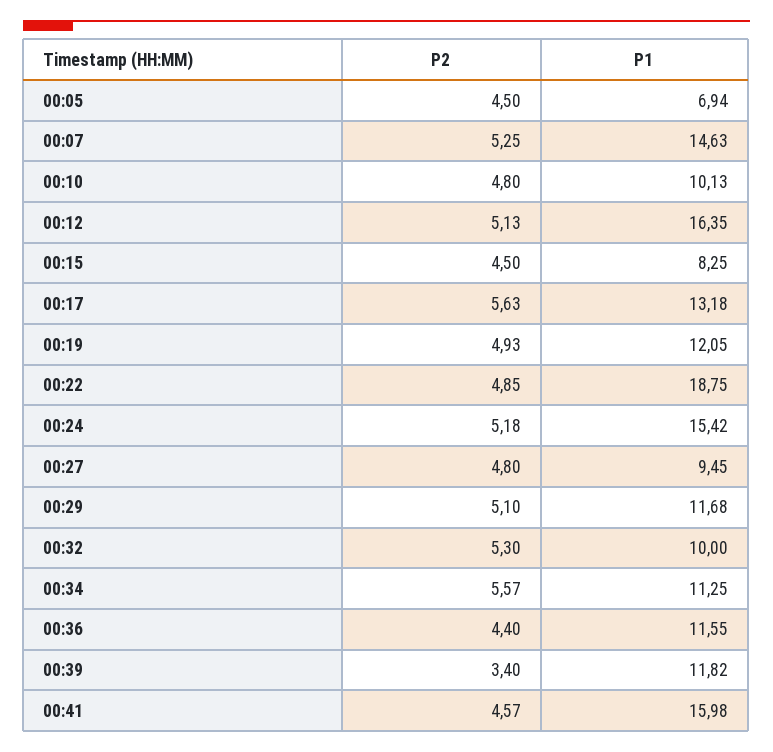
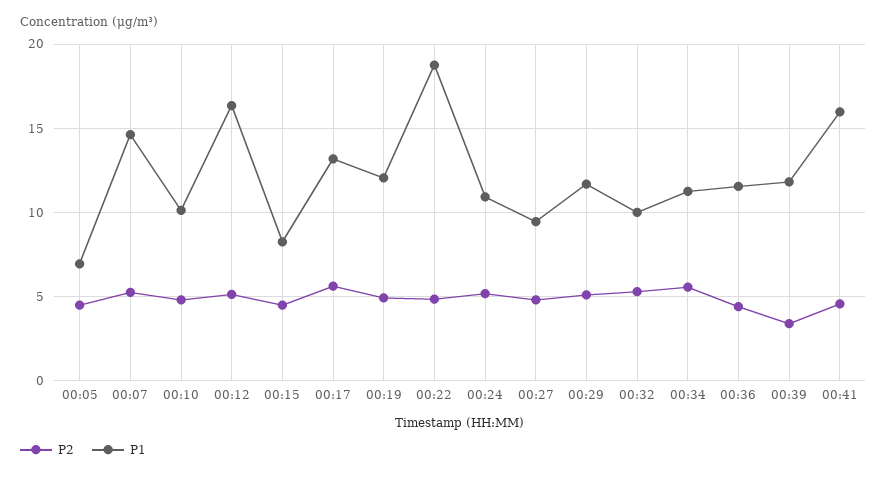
P1, 00:24: 15.42 -> 11

